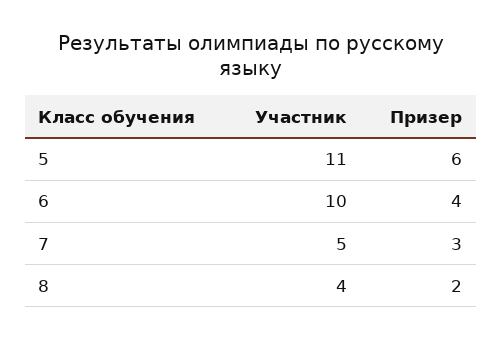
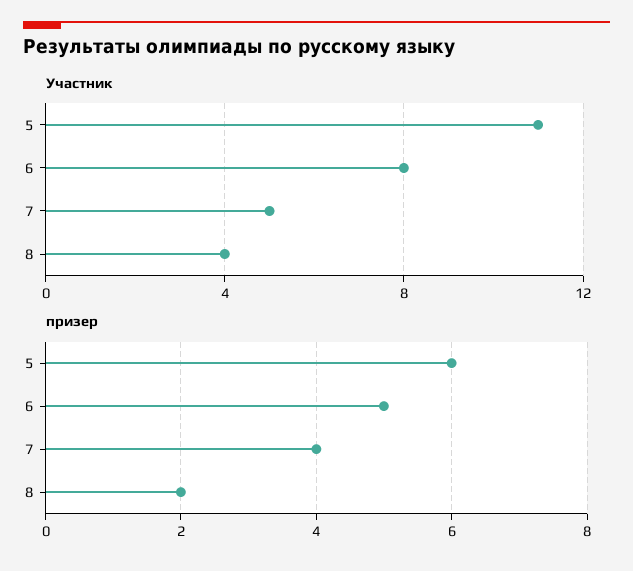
Участник, 6: 10 -> 8
Призер, 6: 4 -> 5
Призер, 7: 3 -> 4

